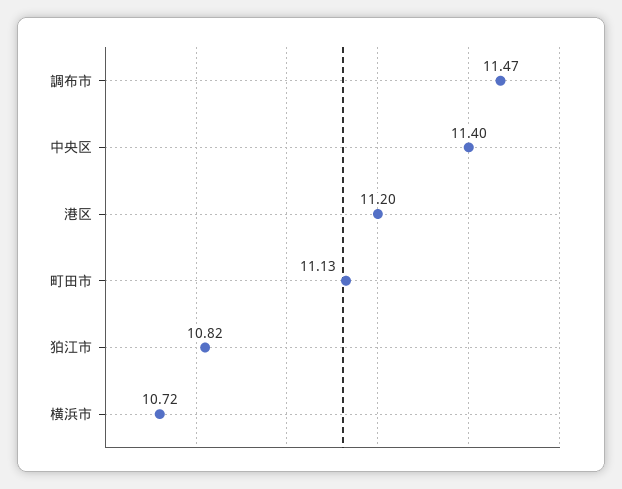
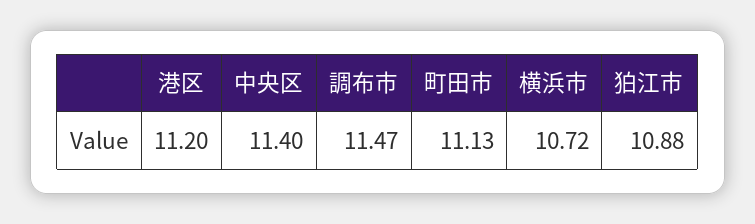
狛江市: 10.82 -> 10.88

